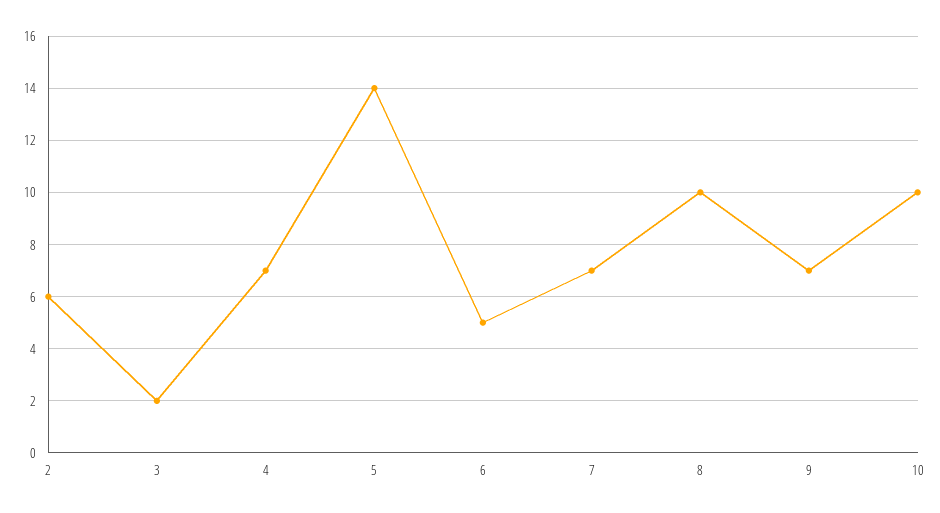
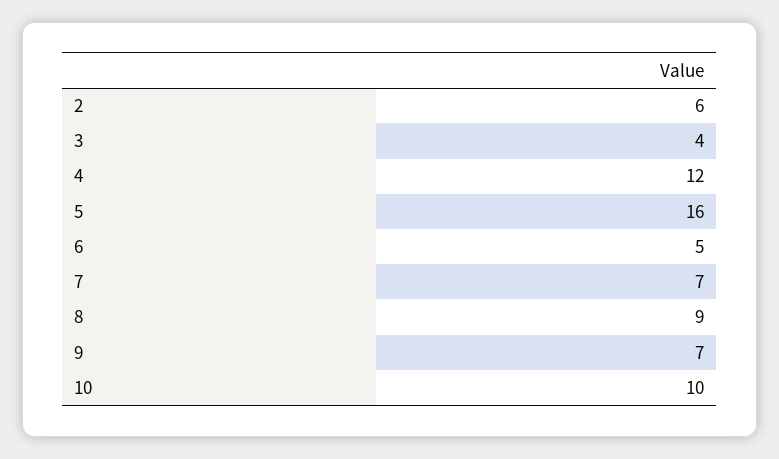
3: 2 -> 4
4: 7 -> 12
5: 14 -> 16
8: 10 -> 9

